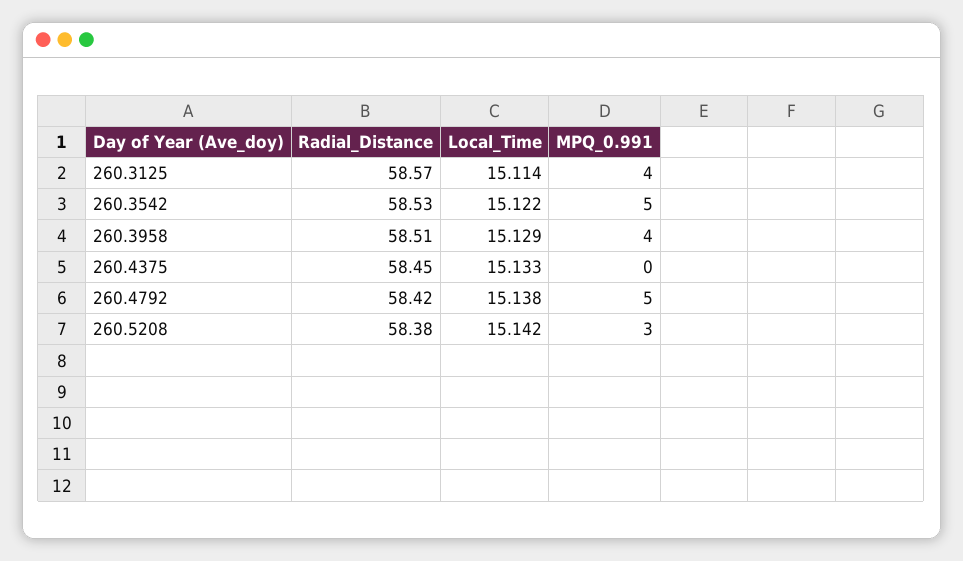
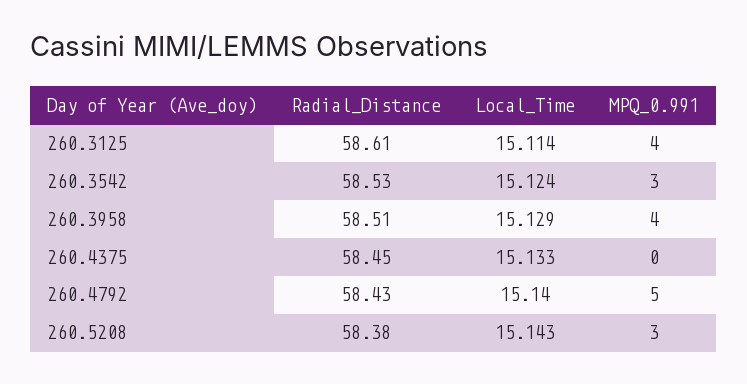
Radial_Distance, 260.3125: 58.57 -> 58.61
Local_Time, 260.3542: 15.122 -> 15.124
MPQ_0.991, 260.3542: 5 -> 3
Radial_Distance, 260.4792: 58.42 -> 58.43
Local_Time, 260.4792: 15.138 -> 15.14
Local_Time, 260.5208: 15.142 -> 15.143

